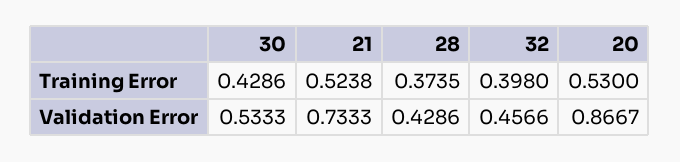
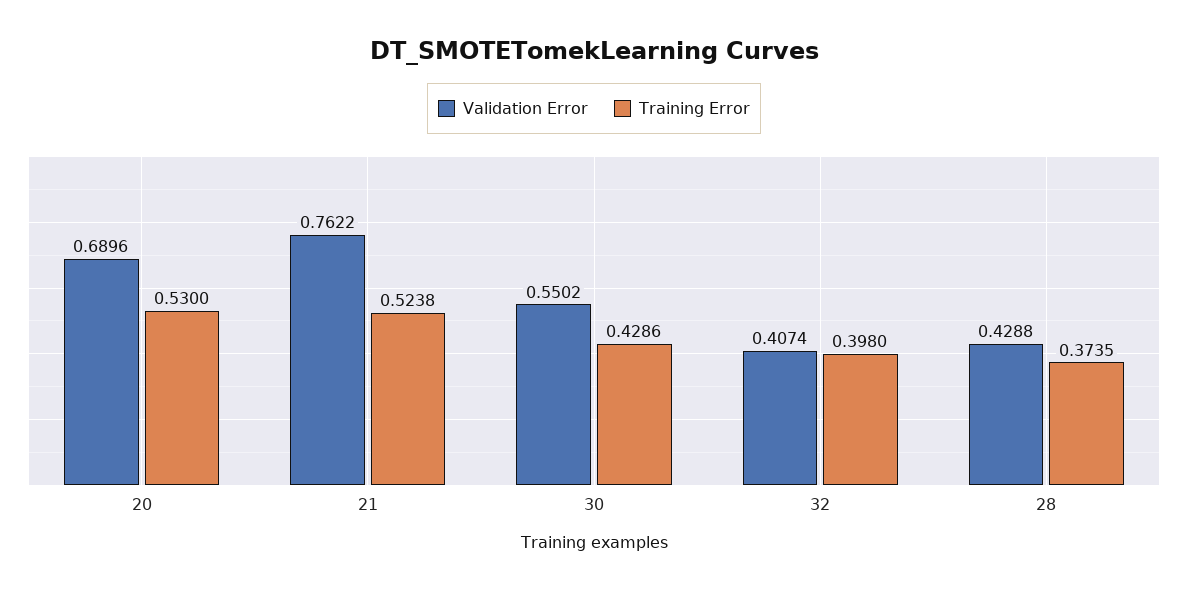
Validation Error, 30: 0.5333 -> 0.5502
Validation Error, 21: 0.7333 -> 0.7622
Validation Error, 28: 0.4286 -> 0.4288
Validation Error, 32: 0.4566 -> 0.4074
Validation Error, 20: 0.8667 -> 0.6896

